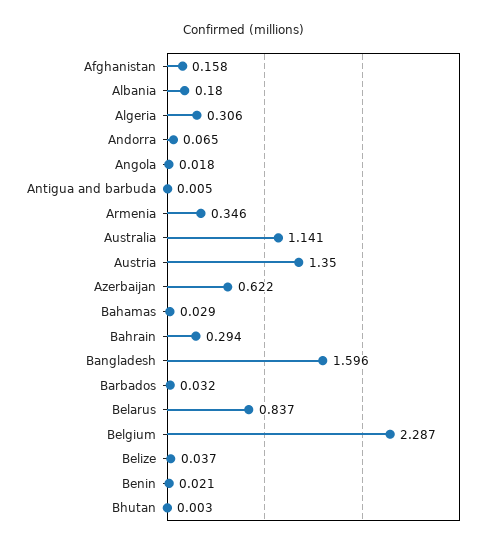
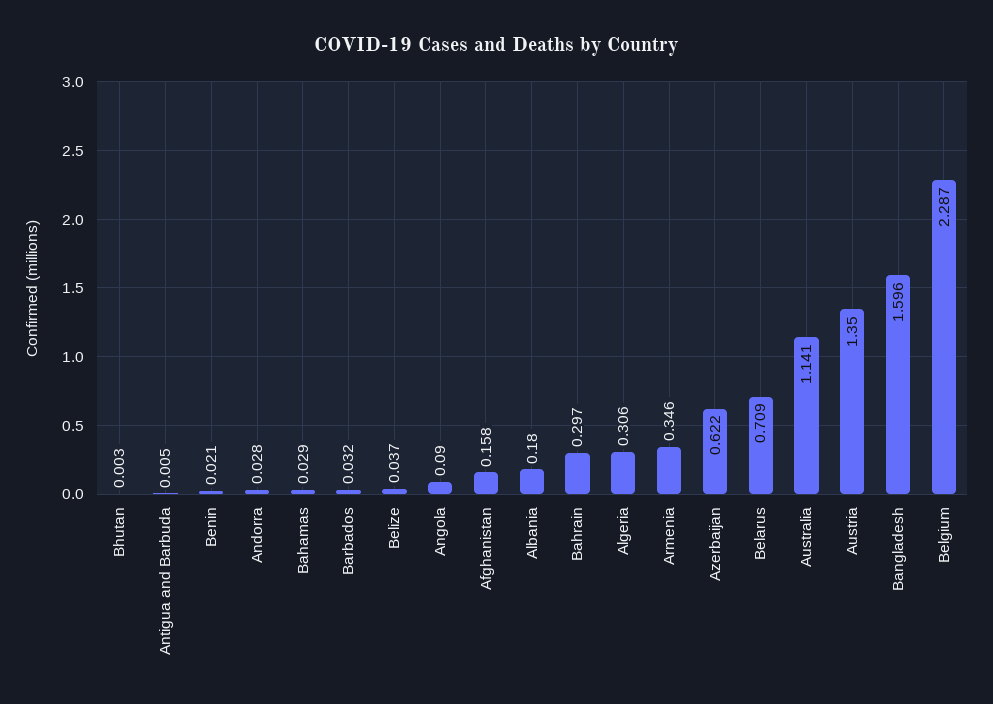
Andorra: 0.065 -> 0.028
Angola: 0.018 -> 0.09
Bahrain: 0.294 -> 0.297
Belarus: 0.837 -> 0.709

